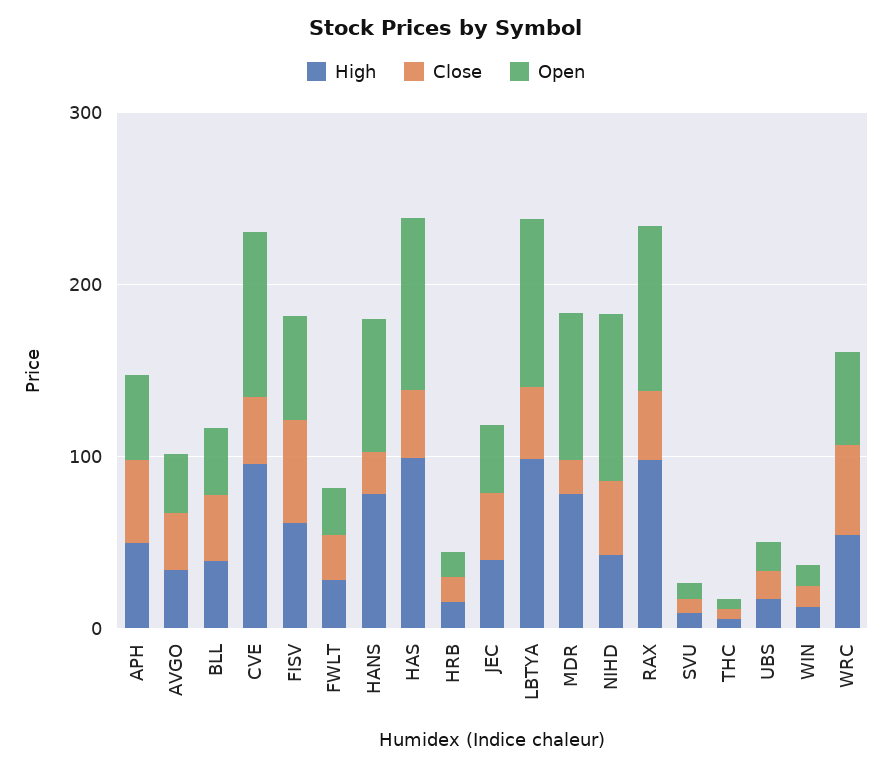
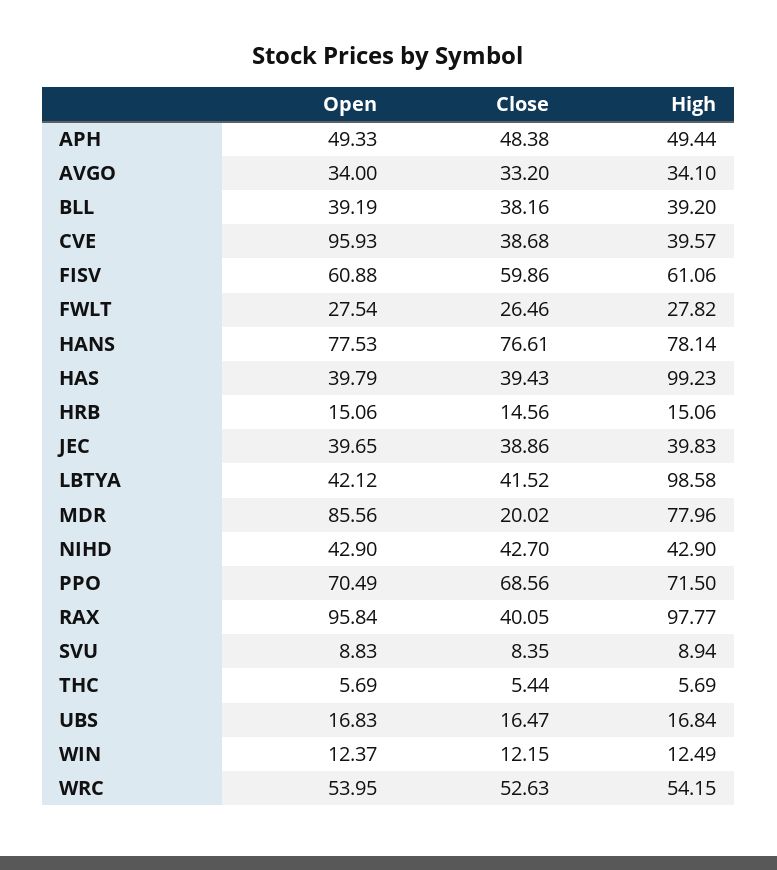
High, CVE: 100 -> 39.57
Close, HANS: 20 -> 76.61
Open, HAS: 100 -> 39.79
Open, LBTYA: 100 -> 42.12
Open, NIHD: 100 -> 42.9
Open, PPO: none -> 70.49
Close, PPO: none -> 68.56
High, PPO: none -> 71.5

